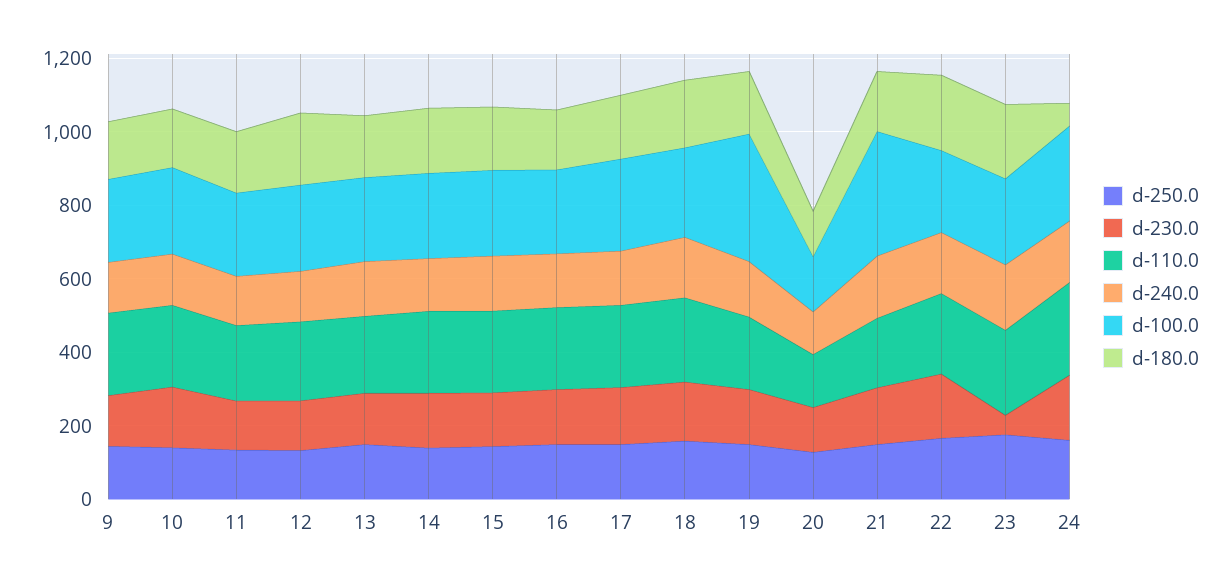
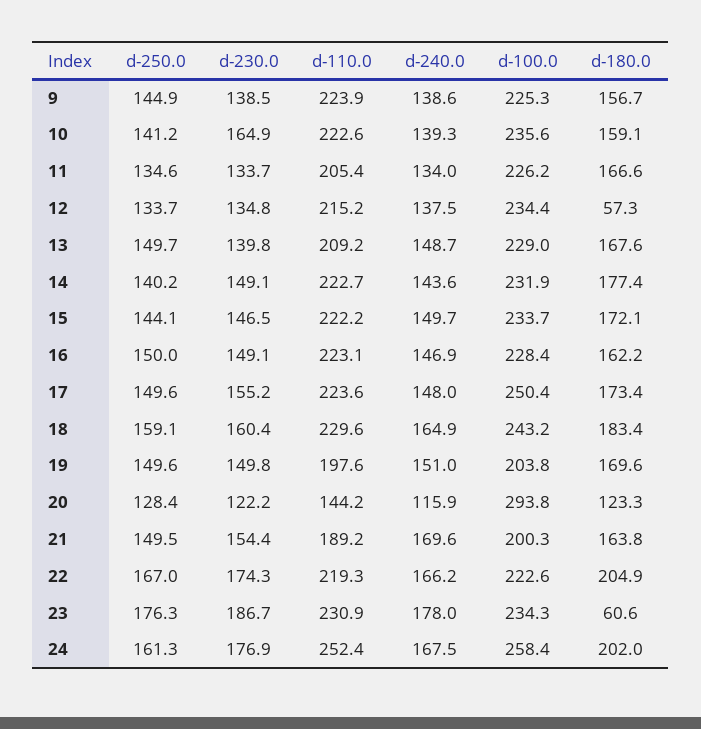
d-180.0, 12: 200 -> 57.3
d-100.0, 19: 350 -> 203.8
d-100.0, 20: 150 -> 293.8
d-100.0, 21: 350 -> 200.3
d-230.0, 23: 50 -> 186.7
d-180.0, 23: 200 -> 60.6
d-180.0, 24: 50 -> 202

